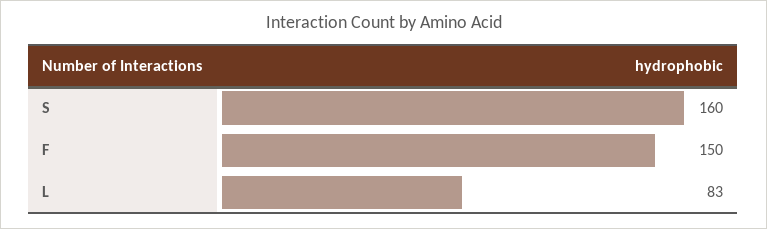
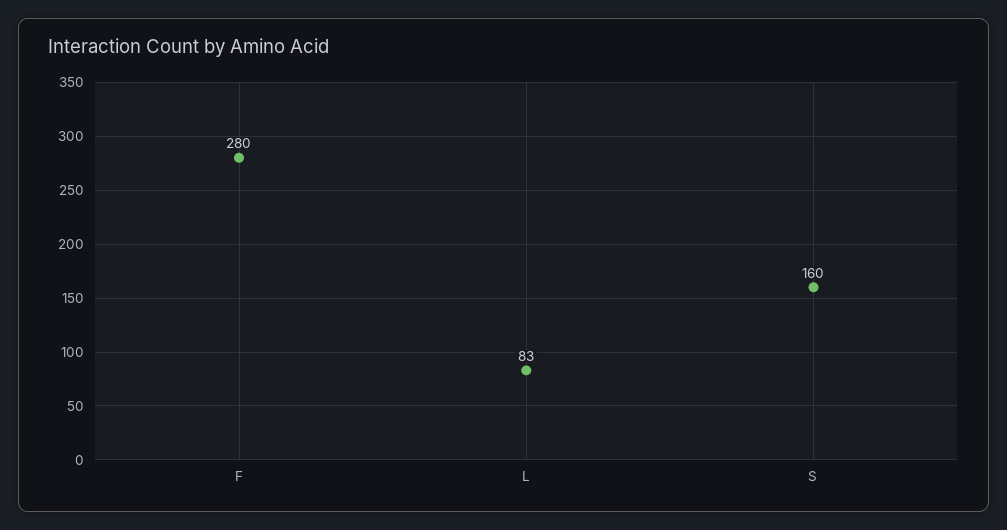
F: 150 -> 280

